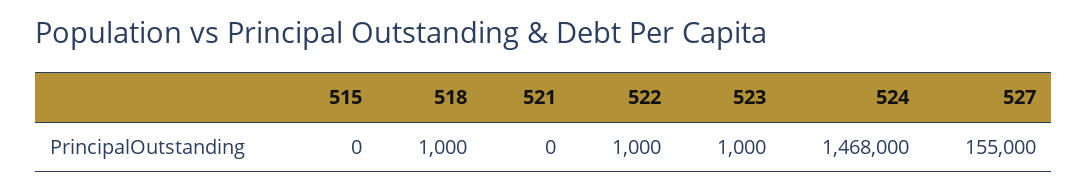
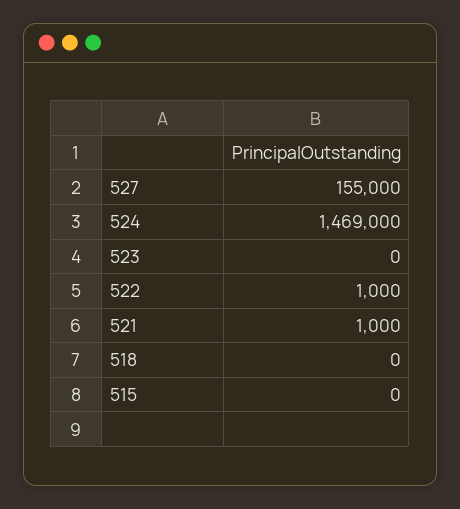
518: 1000 -> 0
521: 0 -> 1000
523: 1000 -> 0
524: 1468000 -> 1469000

